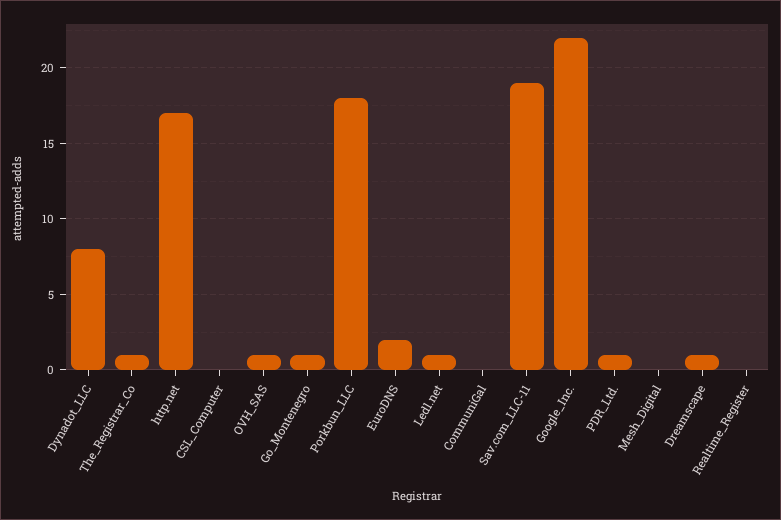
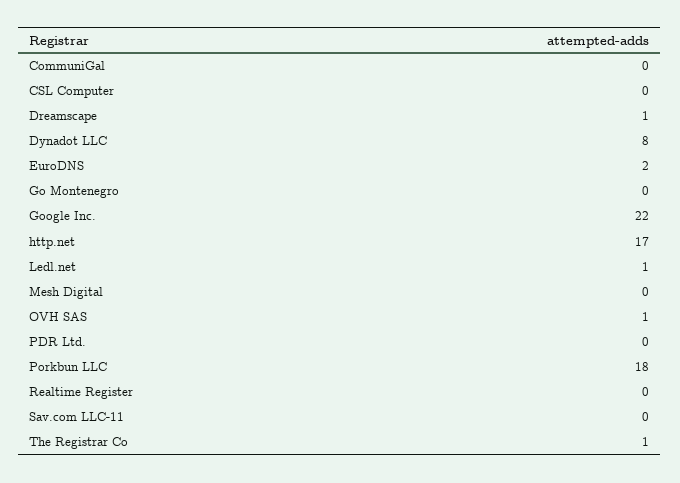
Go_Montenegro: 1 -> 0
Sav.com_LLC-11: 19 -> 0
PDR_Ltd.: 1 -> 0

